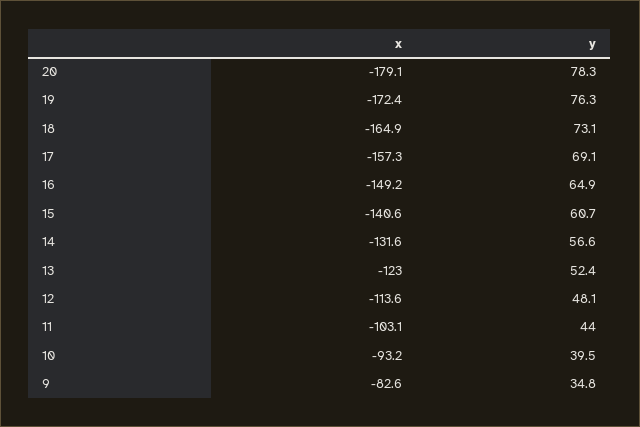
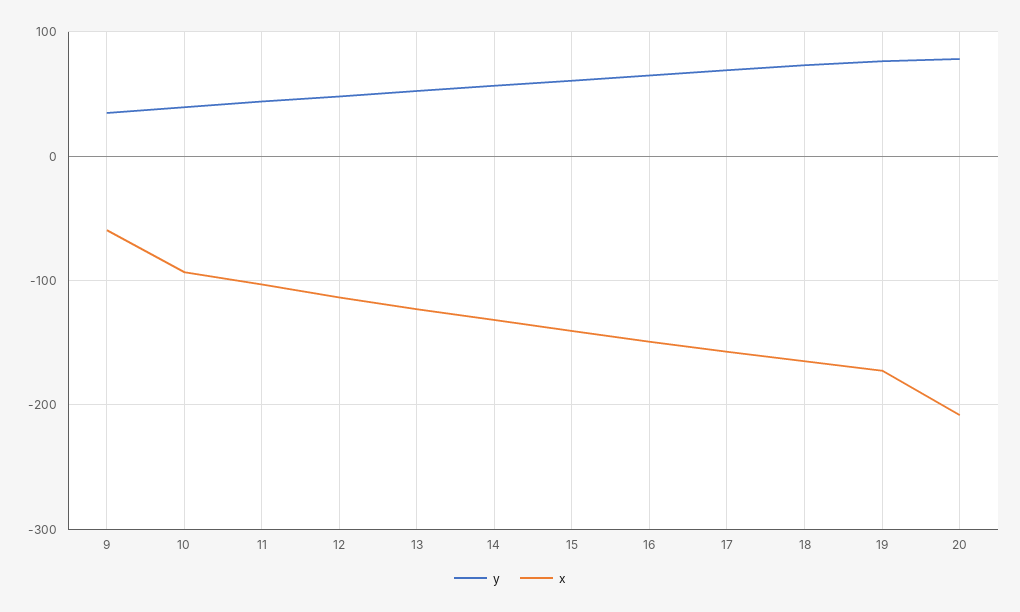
x, 20: -179.1 -> -210
x, 9: -82.6 -> -60

